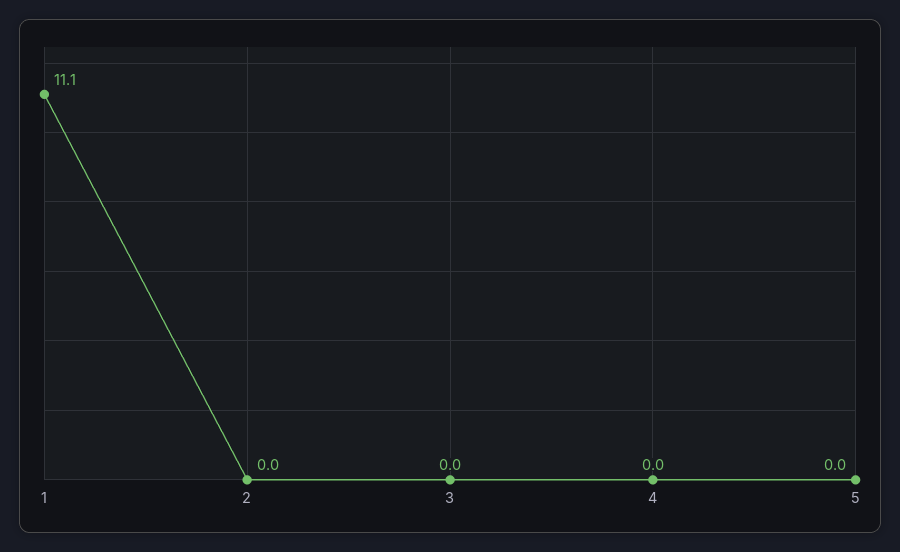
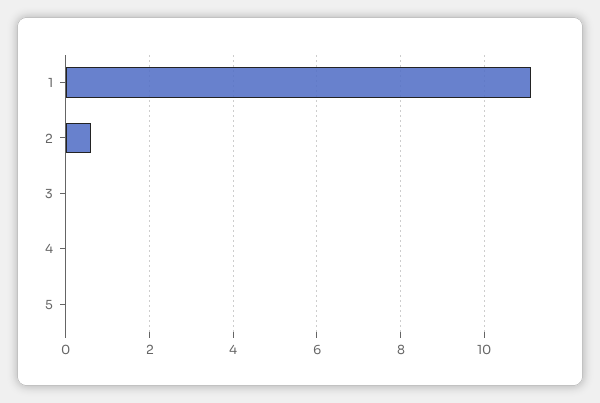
2: 0 -> 0.6

